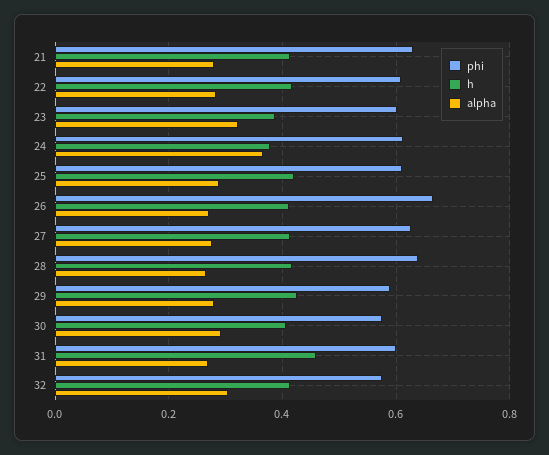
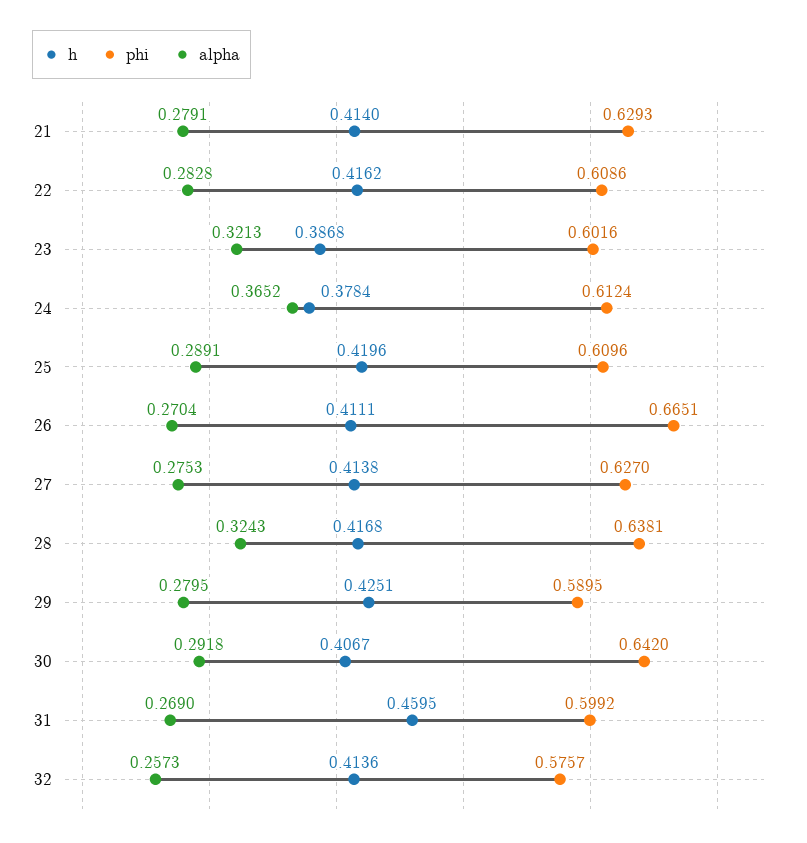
alpha, 28: 0.26 -> 0.3243
phi, 30: 0.58 -> 0.642
alpha, 32: 0.3 -> 0.2573

